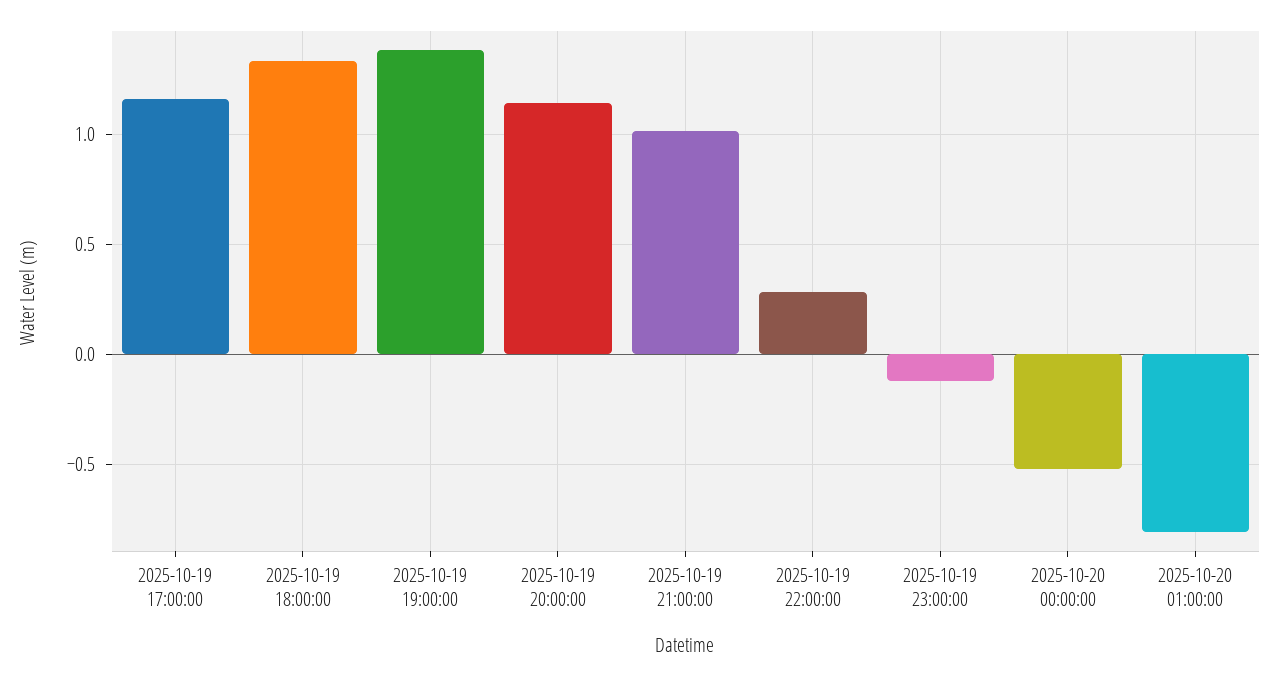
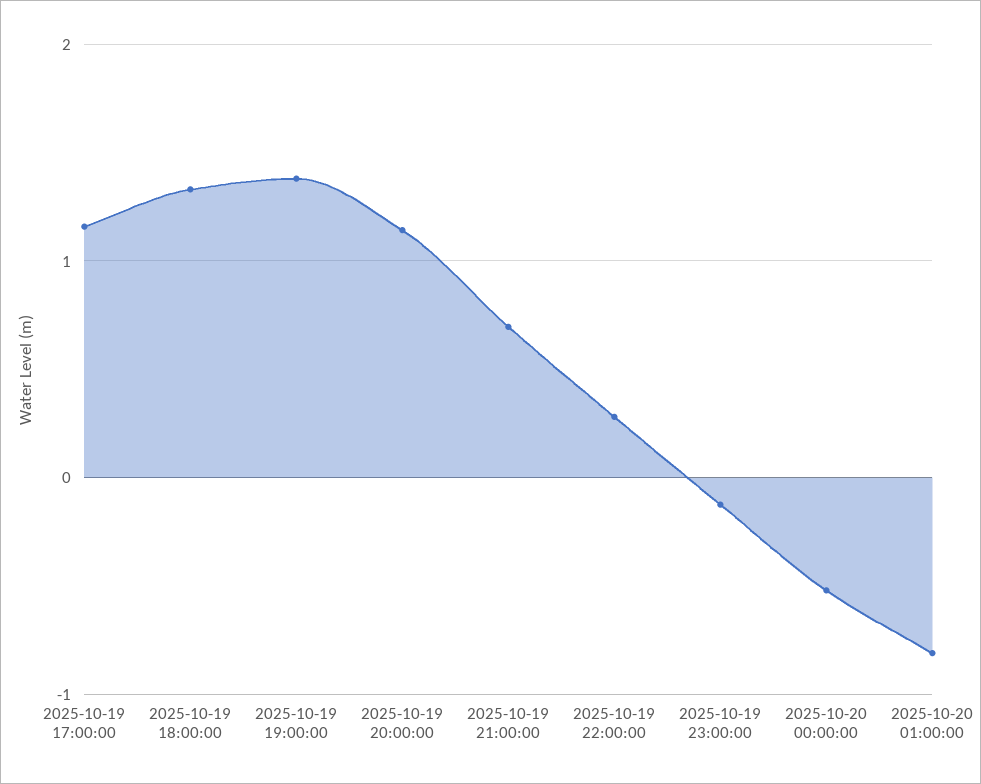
2025-10-19 21:00:00: 1 -> 0.7

